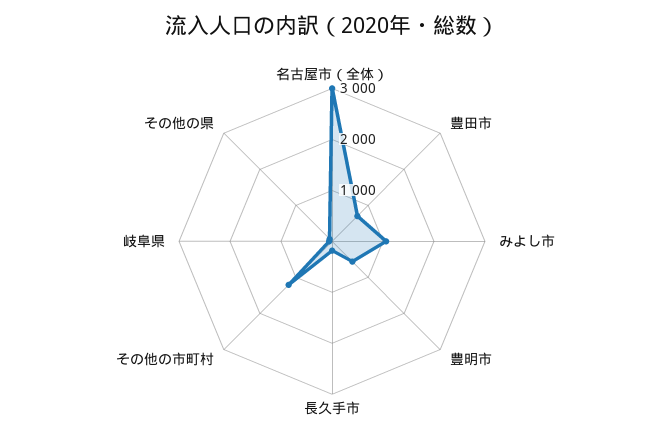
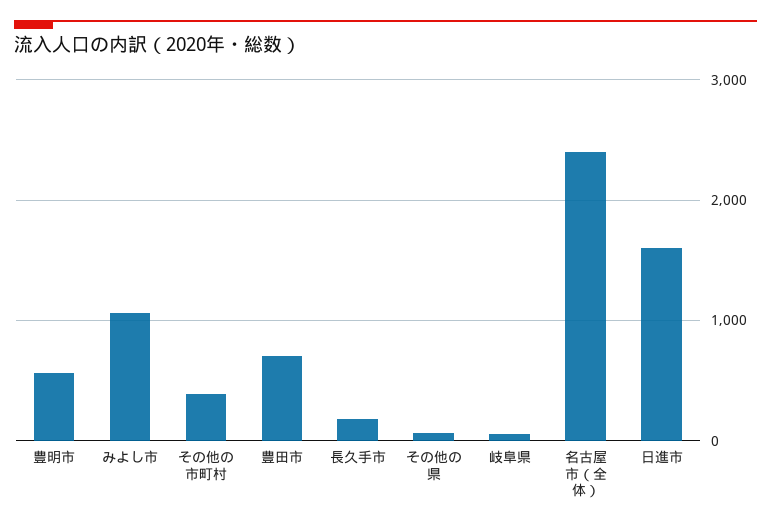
名古屋市（全体）: 3000 -> 2400
その他の市町村: 1200 -> 400
日進市: none -> 1600

